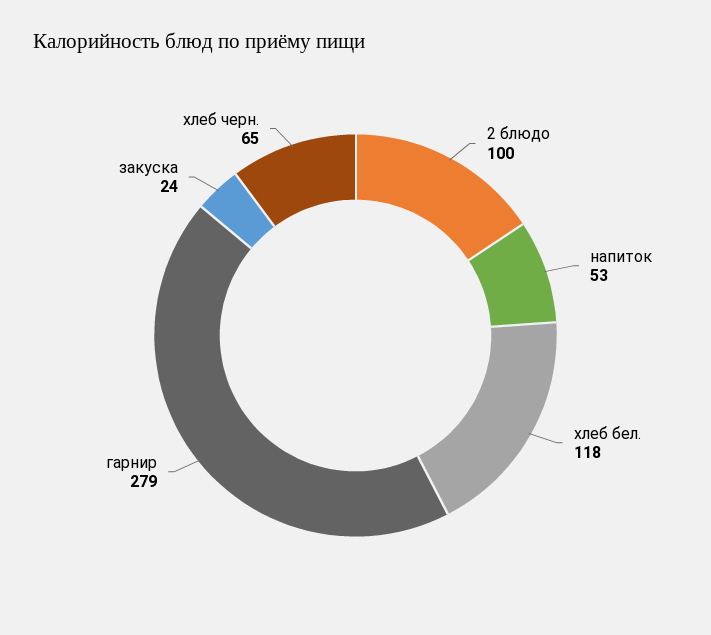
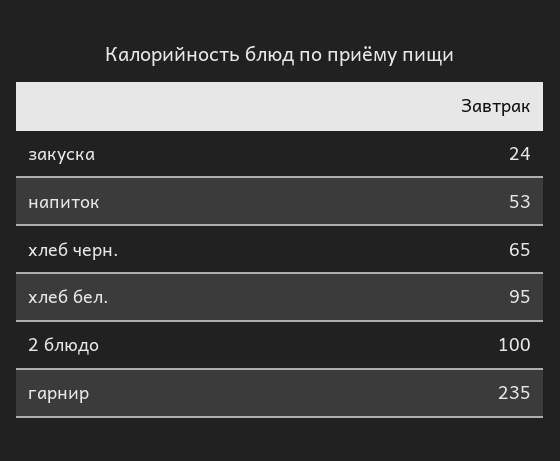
хлеб бел.: 118 -> 95
гарнир: 279 -> 235

